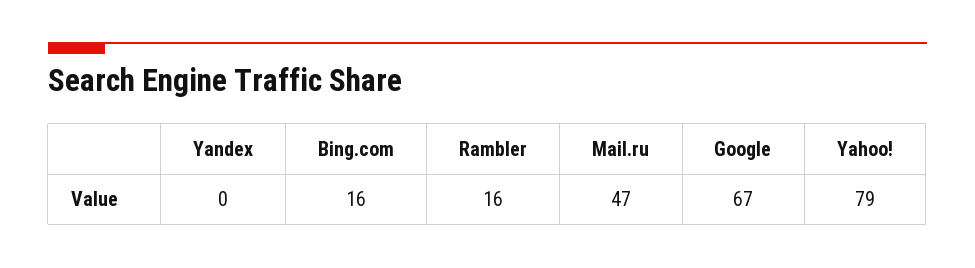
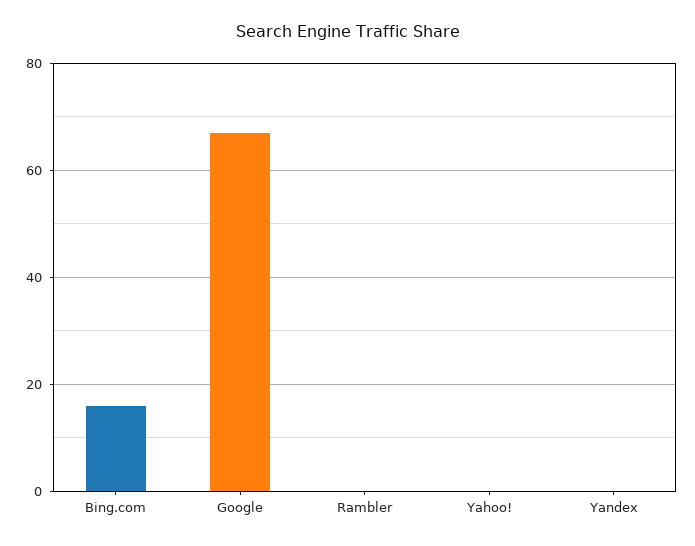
Rambler: 16 -> 0
Mail.ru: 47 -> none
Yahoo!: 79 -> 0

